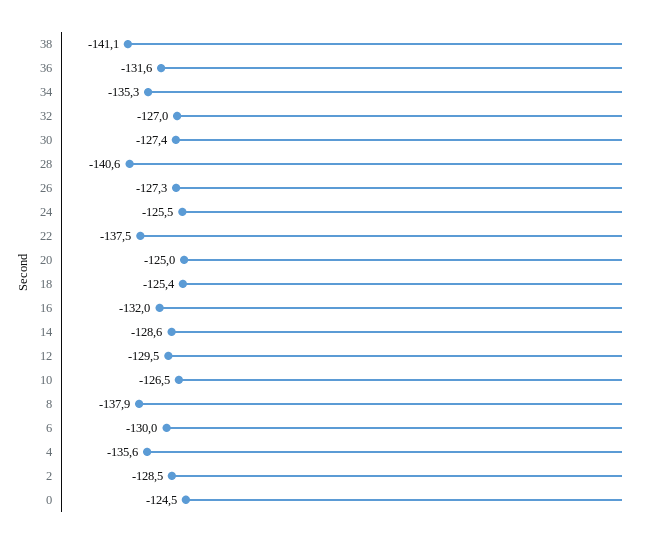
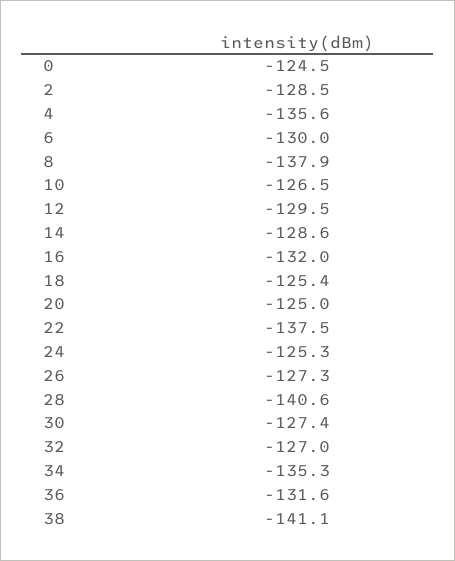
24: -125.5 -> -125.3

